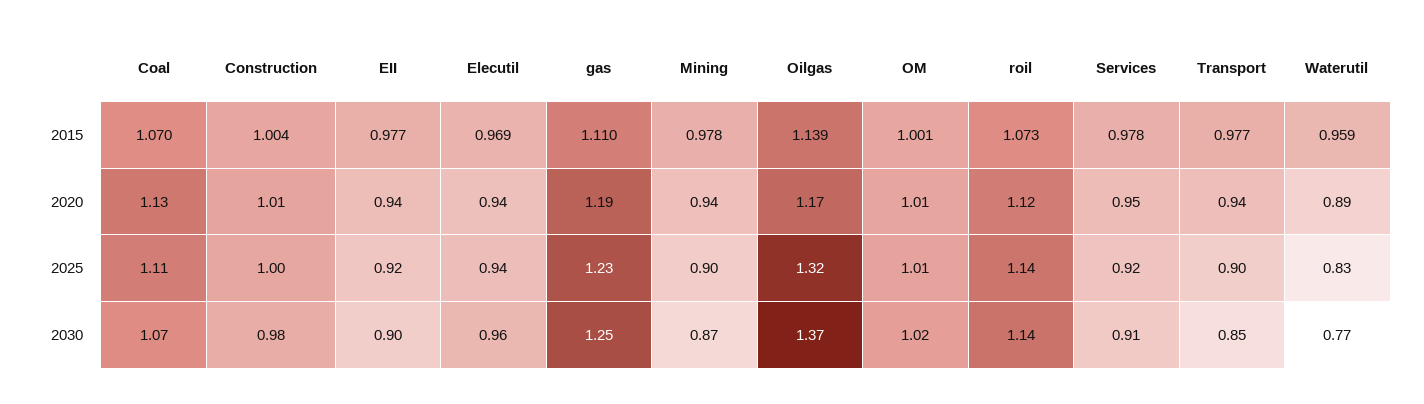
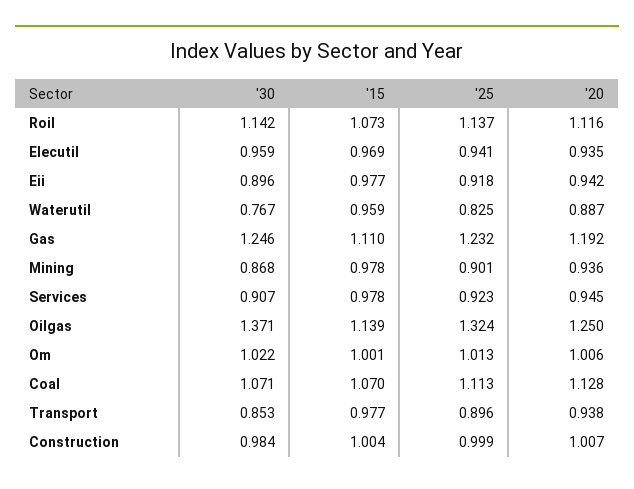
Oilgas, 2020: 1.17 -> 1.25

